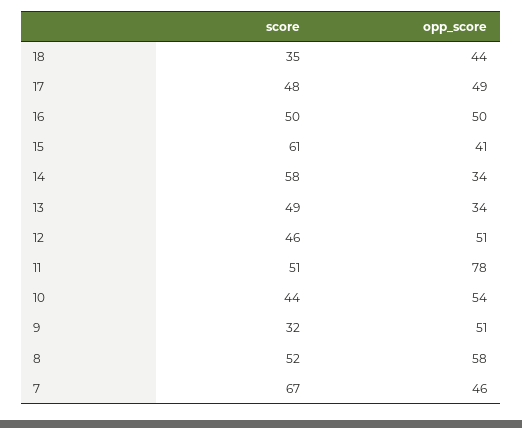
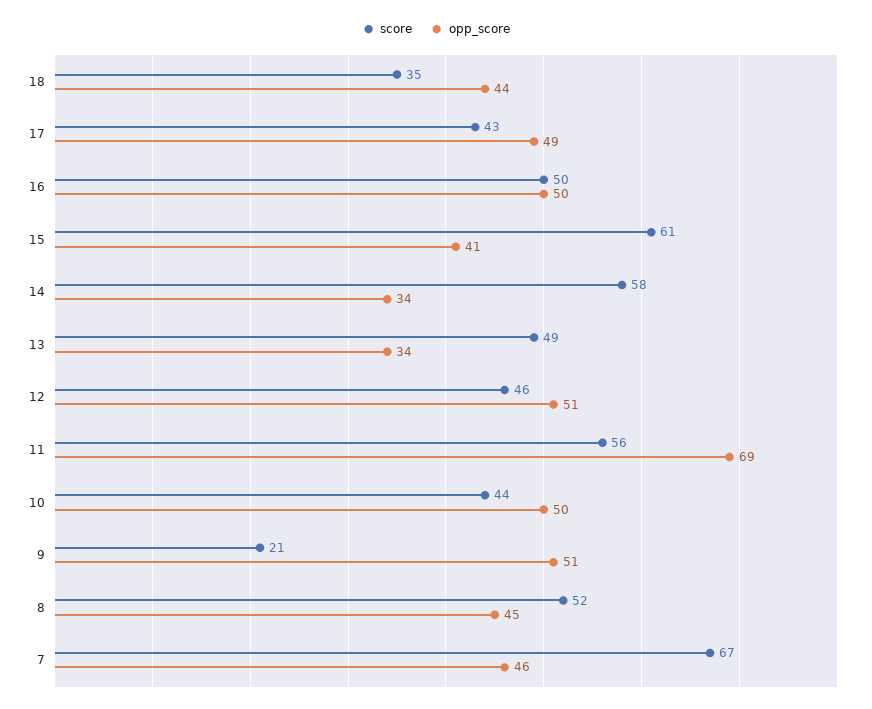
score, 17: 48 -> 43
score, 11: 51 -> 56
opp_score, 11: 78 -> 69
opp_score, 10: 54 -> 50
score, 9: 32 -> 21
opp_score, 8: 58 -> 45

